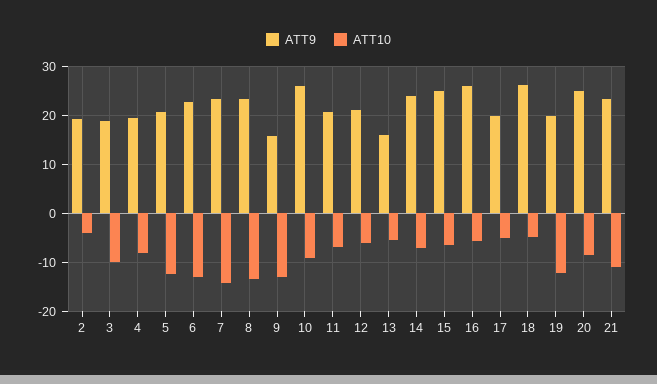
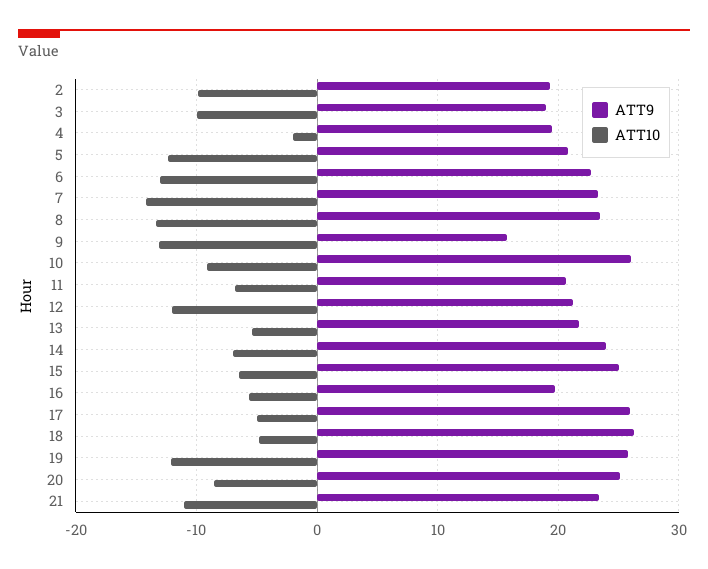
ATT10, 2: -4 -> -10
ATT10, 4: -8 -> -2
ATT10, 12: -6 -> -12
ATT9, 13: 16 -> 22
ATT9, 16: 26 -> 20
ATT9, 17: 20 -> 26
ATT9, 19: 20 -> 26

